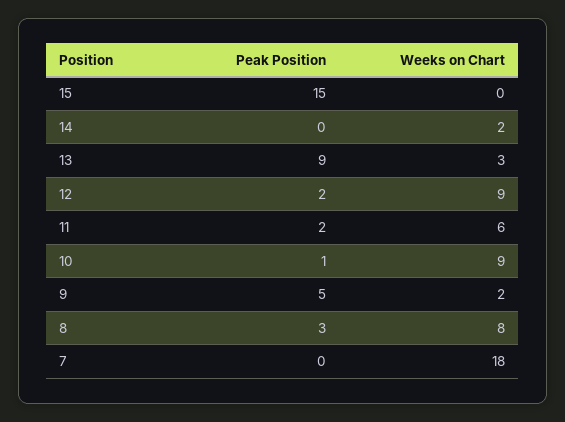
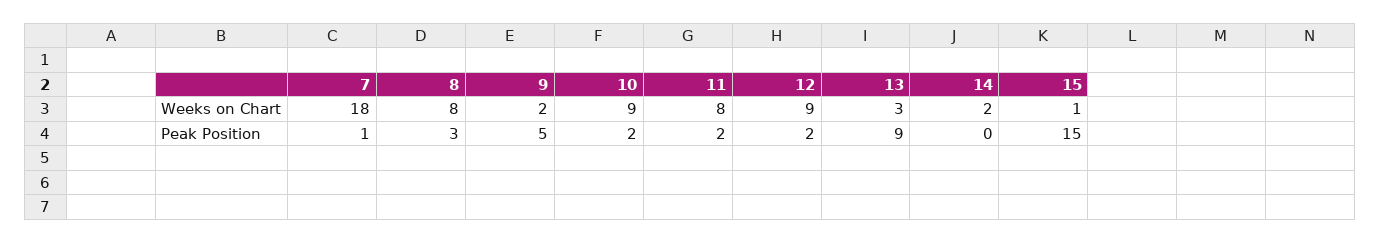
Weeks on Chart, 15: 0 -> 1
Weeks on Chart, 11: 6 -> 8
Peak Position, 10: 1 -> 2
Peak Position, 7: 0 -> 1

